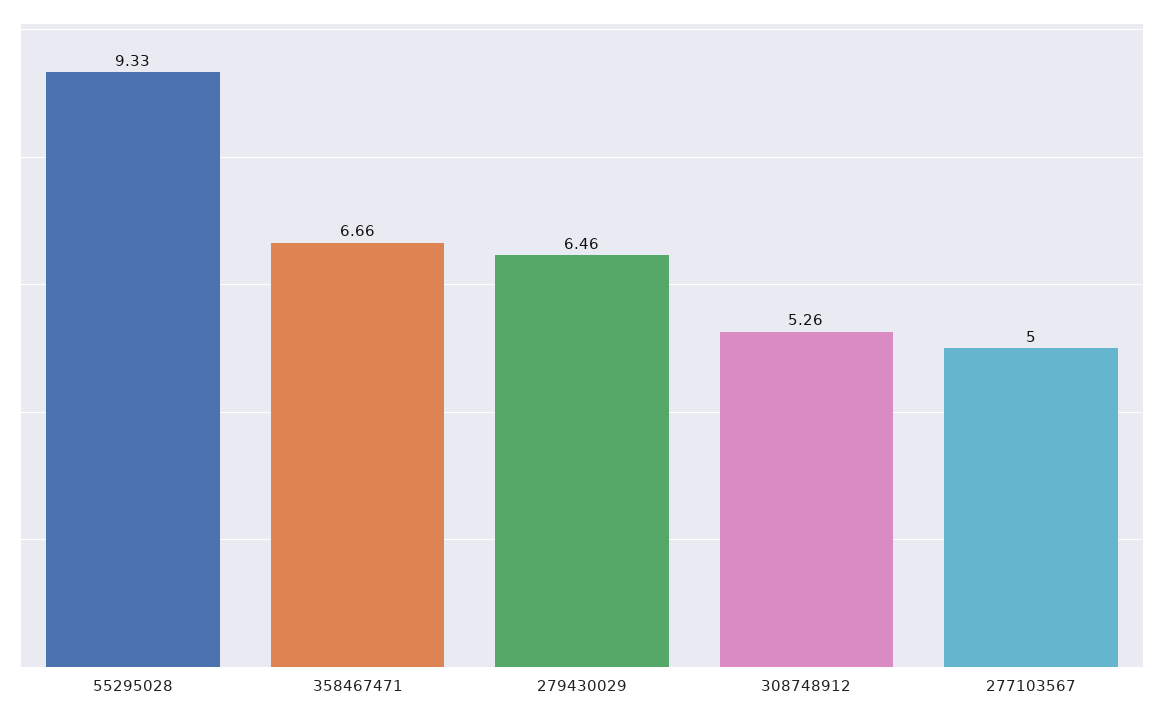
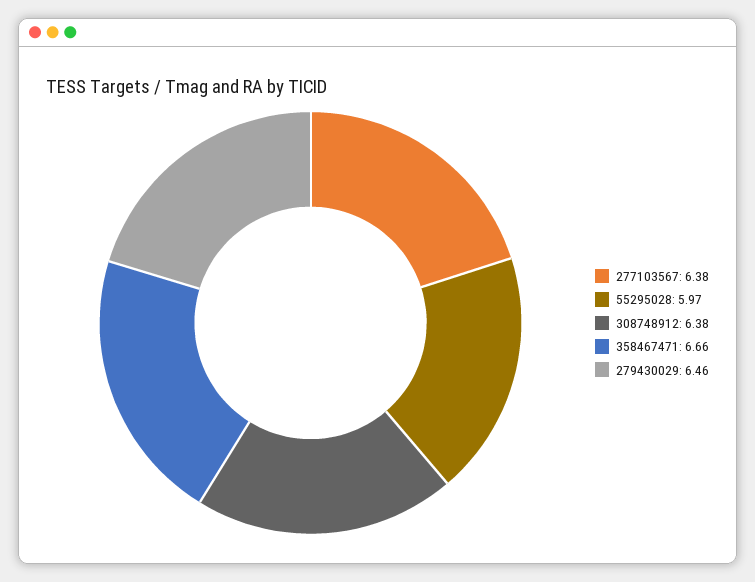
55295028: 9.33 -> 5.97
308748912: 5.26 -> 6.38
277103567: 5 -> 6.38

